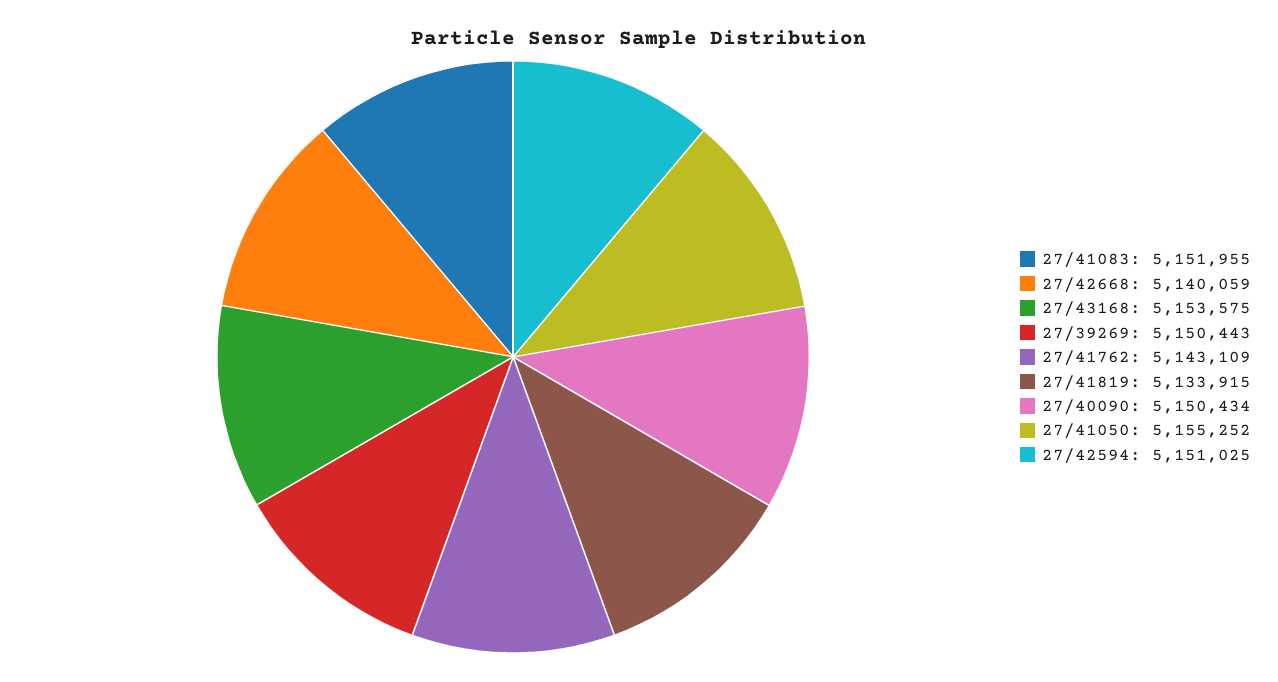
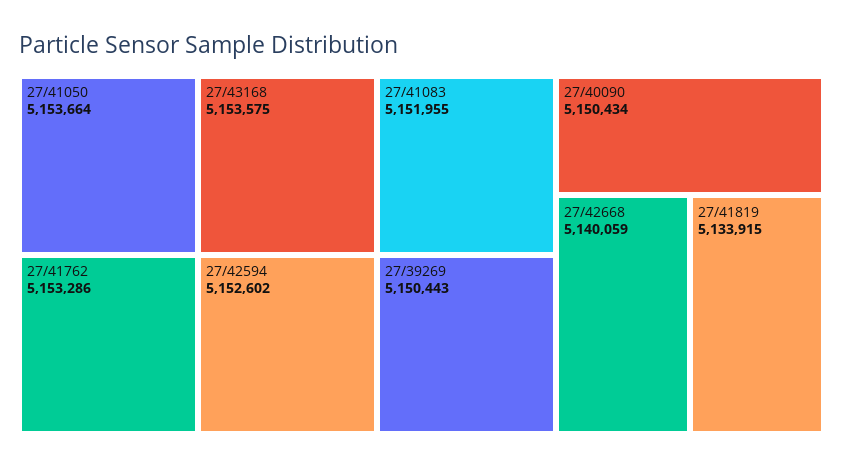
27/41762: 5143109 -> 5153286
27/41050: 5155252 -> 5153664
27/42594: 5151025 -> 5152602

